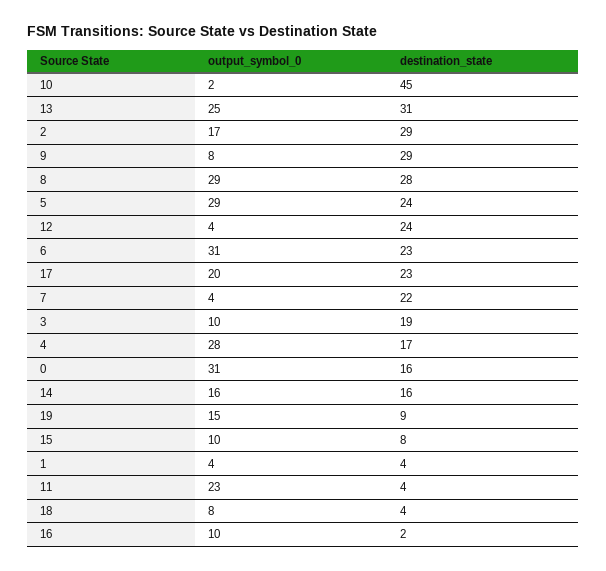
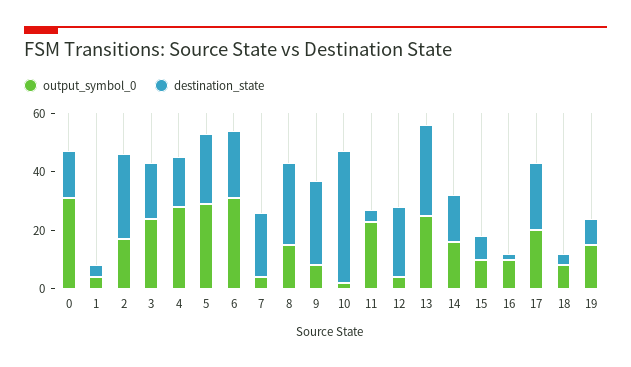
output_symbol_0, 8: 29 -> 15
output_symbol_0, 3: 10 -> 25

